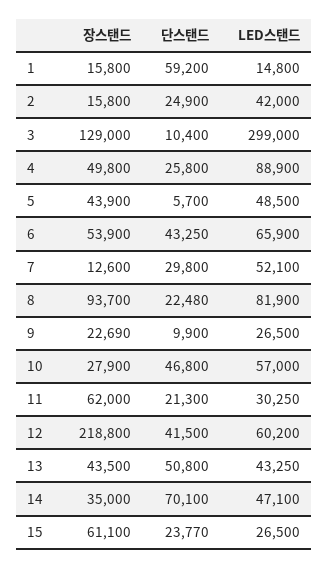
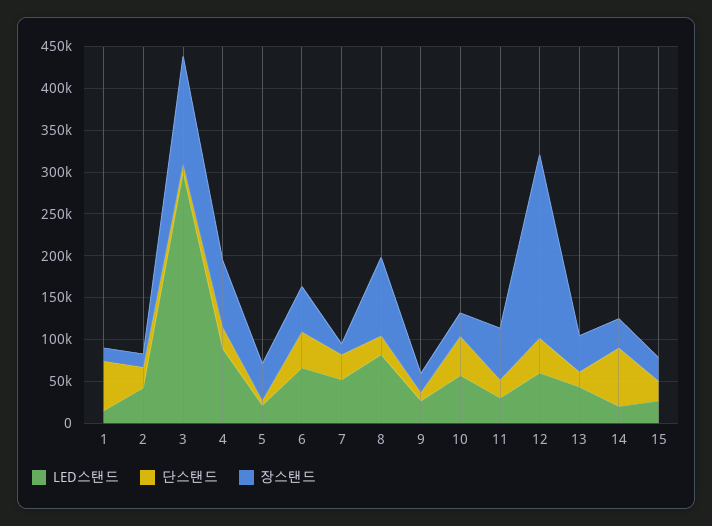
장스탠드, 4: 49800 -> 80000
LED스탠드, 5: 48500 -> 20000
단스탠드, 13: 50800 -> 20000
LED스탠드, 14: 47100 -> 20000
장스탠드, 15: 61100 -> 30000

